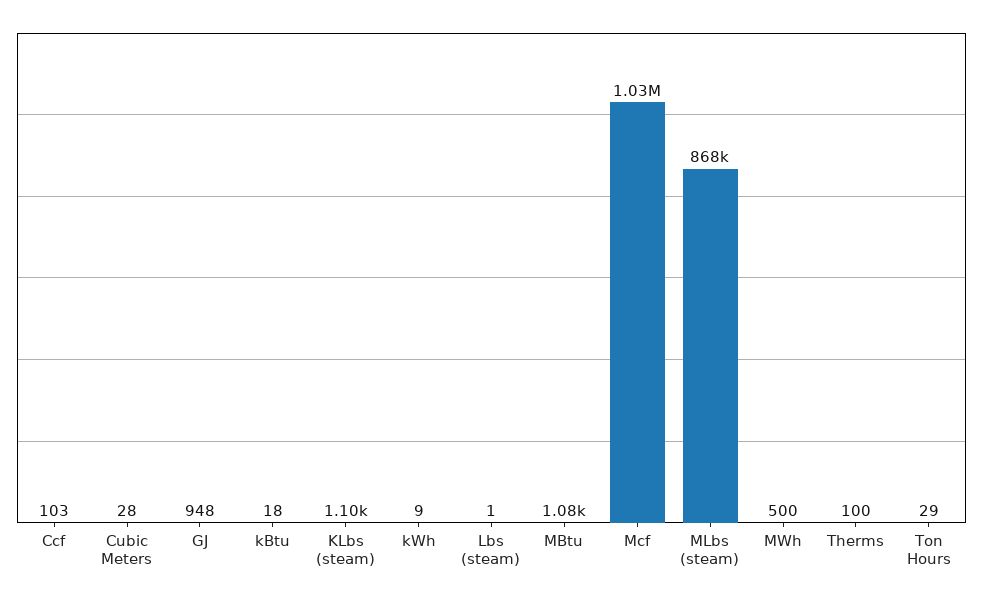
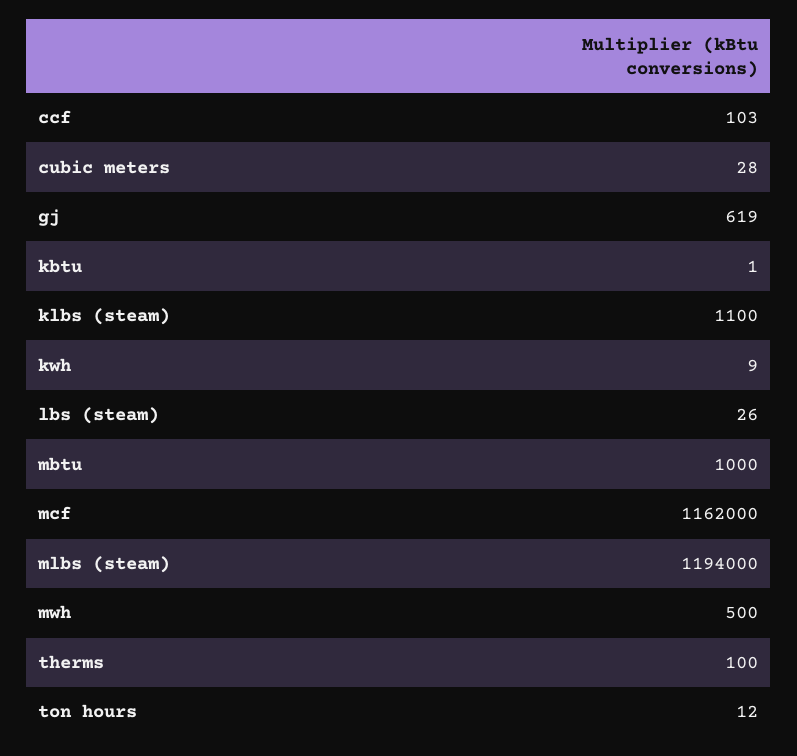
GJ: 948 -> 619
kBtu: 18 -> 1
Lbs (steam): 1 -> 26
MBtu: 1080 -> 1000
Mcf: 1030000 -> 1162000
MLbs (steam): 868000 -> 1194000
Ton Hours: 29 -> 12

